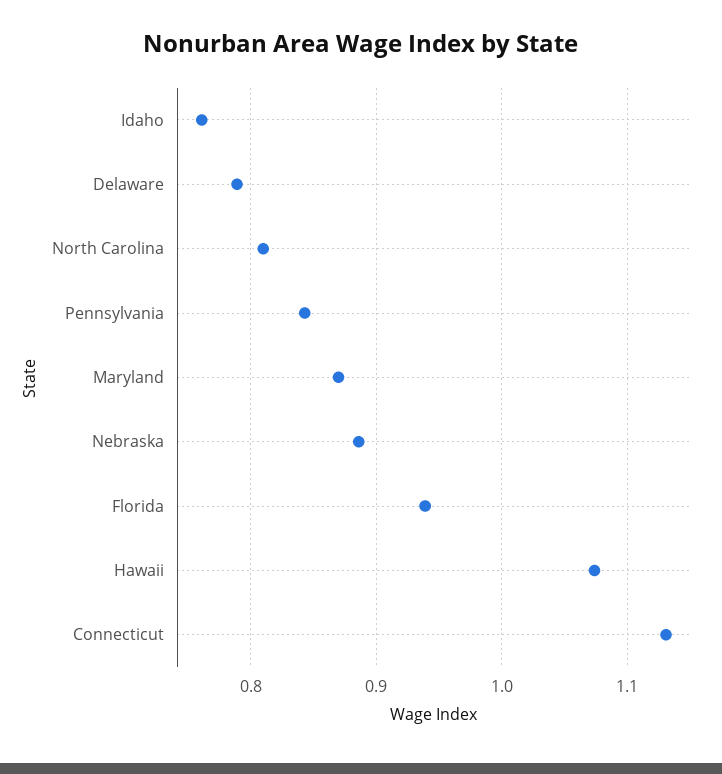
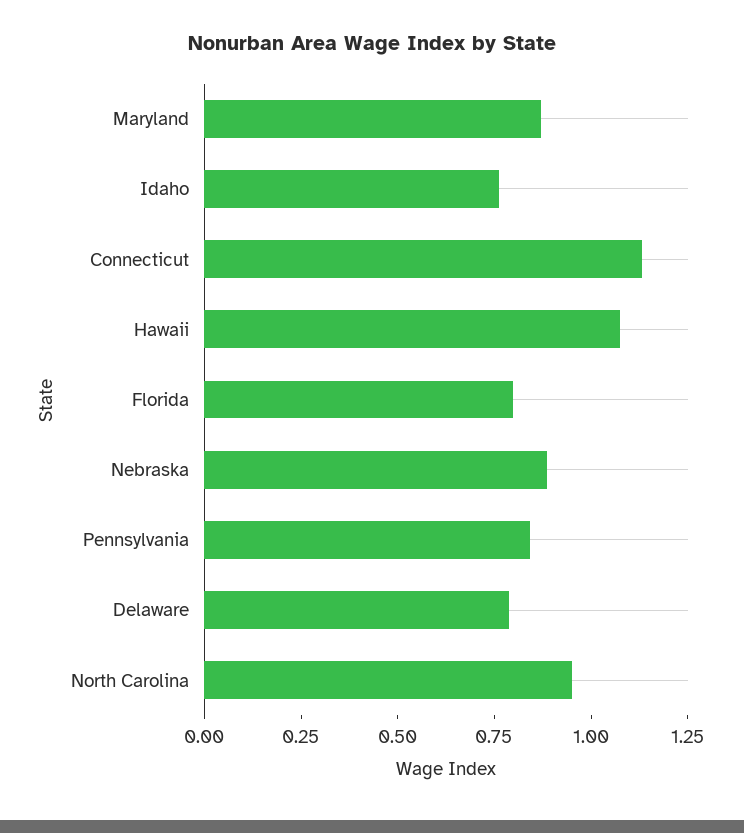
North Carolina: 0.81 -> 0.95
Florida: 0.94 -> 0.8

